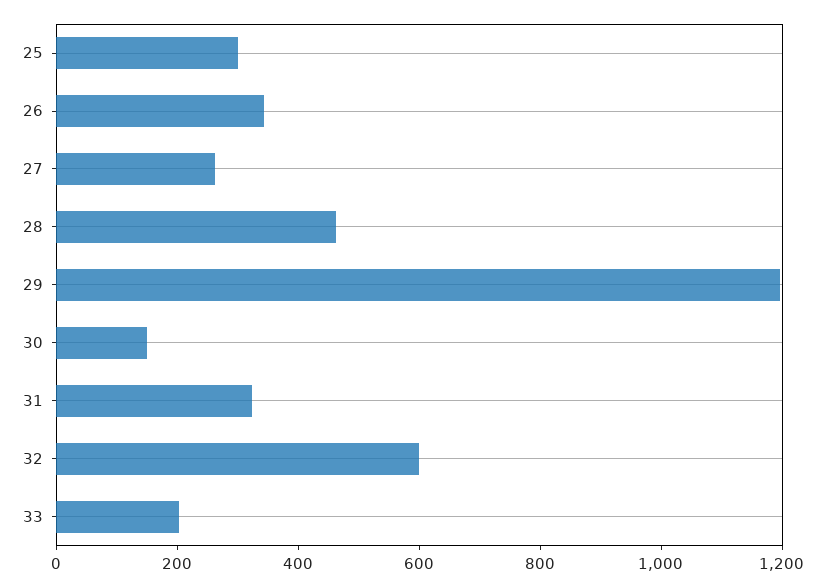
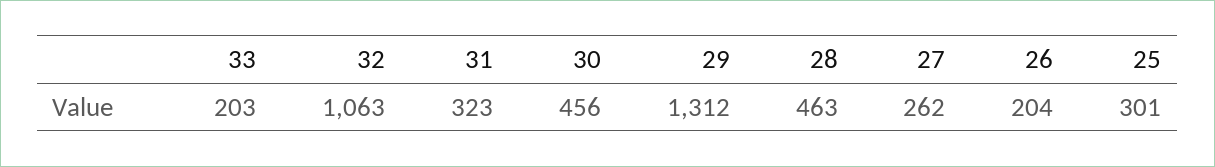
26: 350 -> 204
29: 1200 -> 1312
30: 150 -> 456
32: 600 -> 1063

